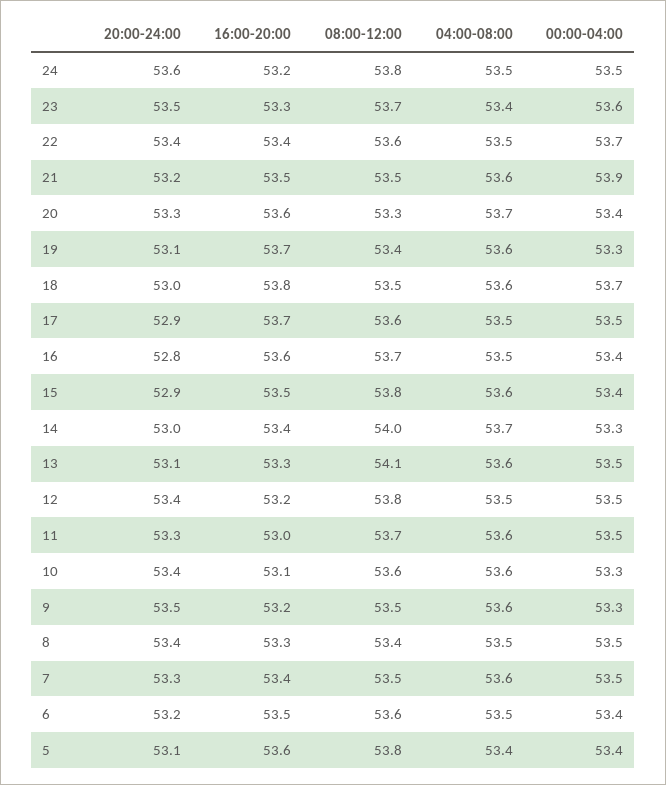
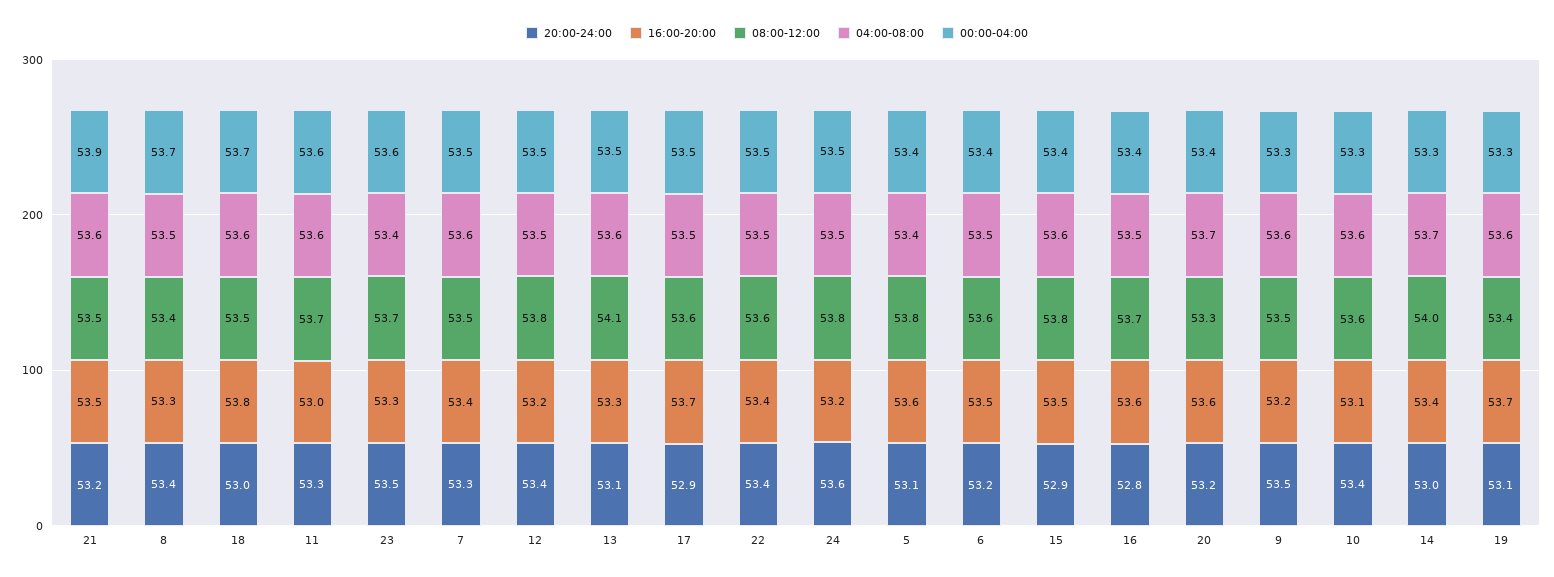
00:00-04:00, 22: 53.7 -> 53.5
20:00-24:00, 20: 53.3 -> 53.2
00:00-04:00, 11: 53.5 -> 53.6
00:00-04:00, 8: 53.5 -> 53.7

